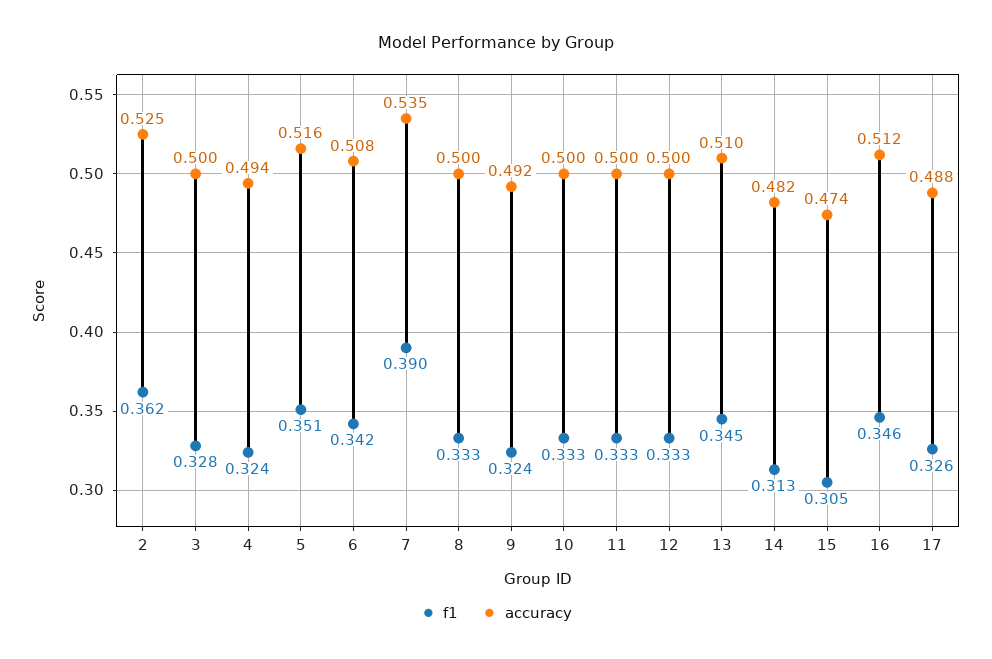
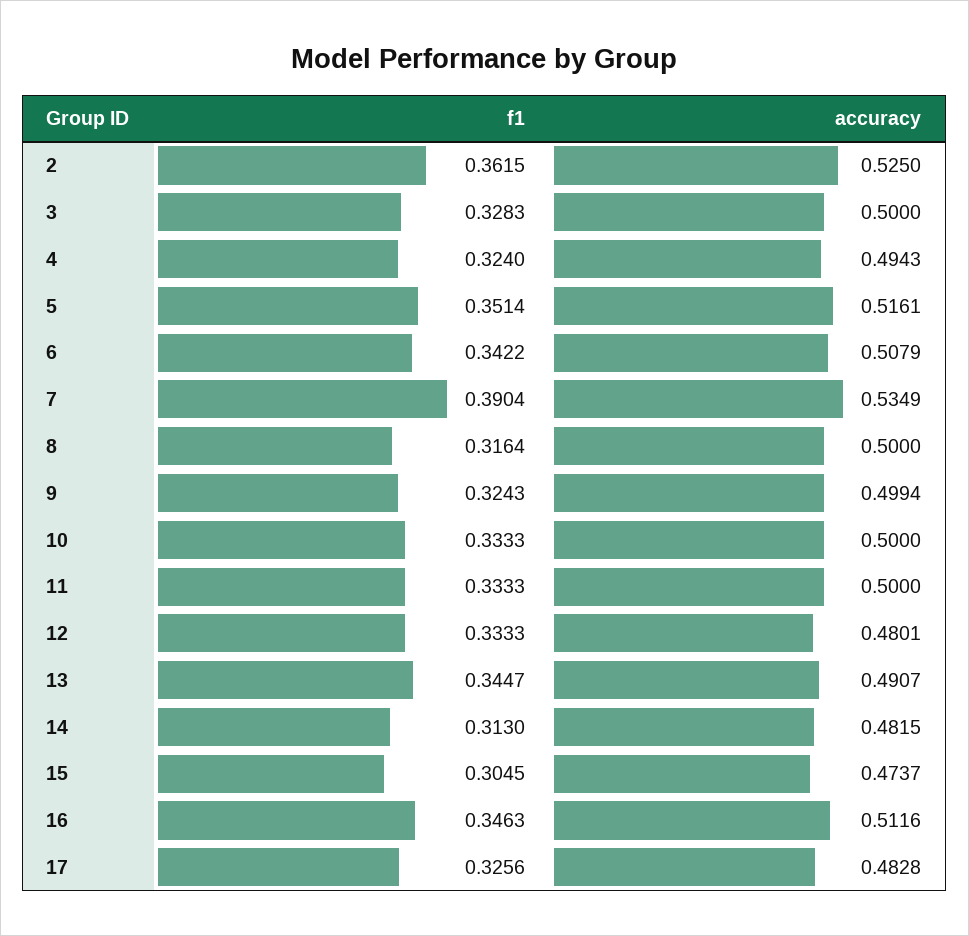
f1, 8: 0.333 -> 0.3164
accuracy, 9: 0.492 -> 0.4994
accuracy, 12: 0.5 -> 0.4801
accuracy, 13: 0.51 -> 0.4907
accuracy, 17: 0.488 -> 0.4828

